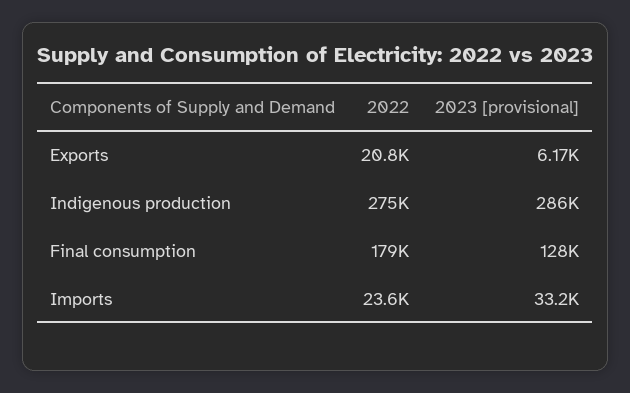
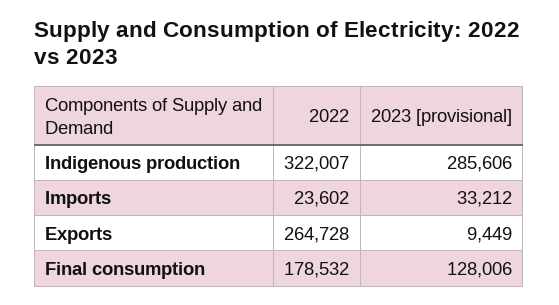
2022, Exports: 20800 -> 264728
2023 [provisional], Exports: 6170 -> 9449
2022, Indigenous production: 275000 -> 322007

